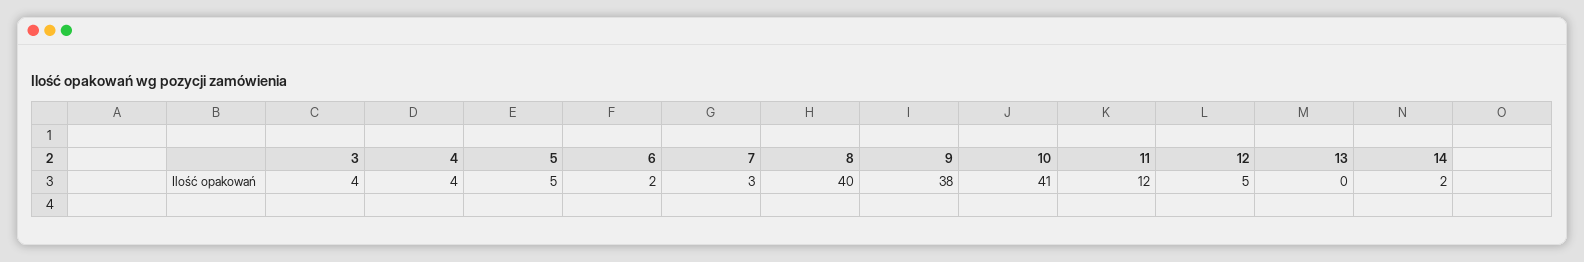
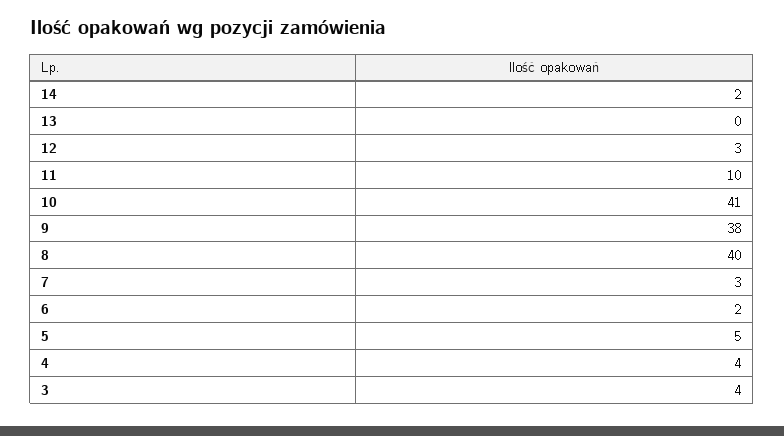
11: 12 -> 10
12: 5 -> 3

